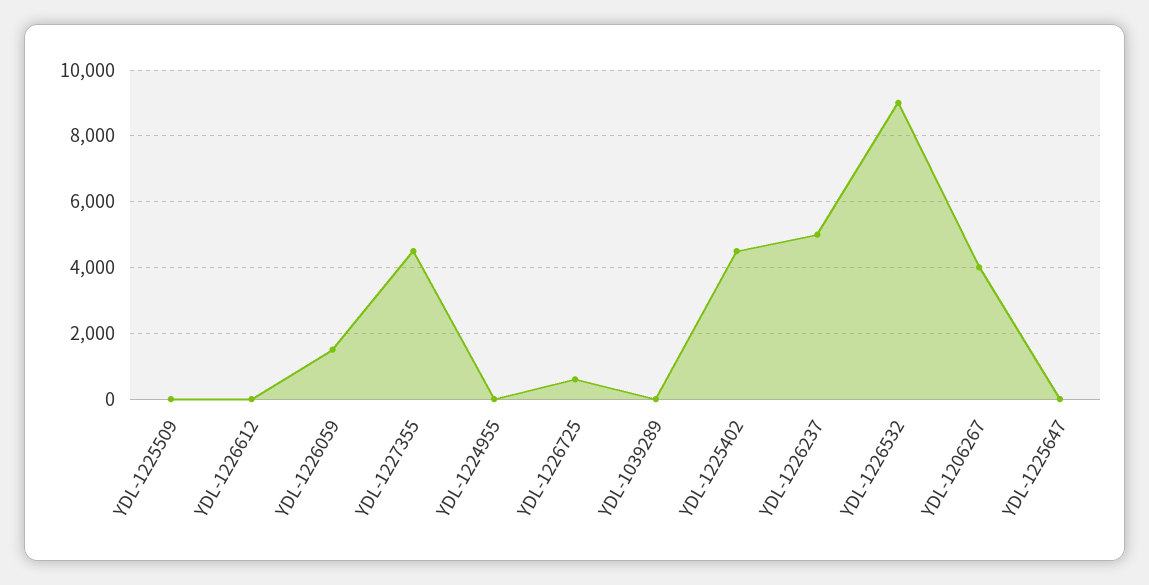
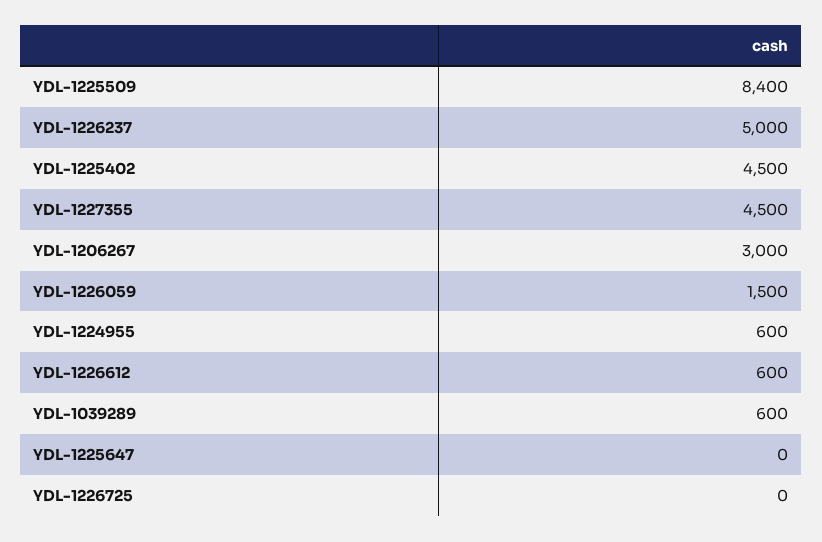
YDL-1225509: 0 -> 8400
YDL-1226612: 0 -> 600
YDL-1224955: 0 -> 600
YDL-1226725: 600 -> 0
YDL-1039289: 0 -> 600
YDL-1226532: 9000 -> none
YDL-1206267: 4000 -> 3000

